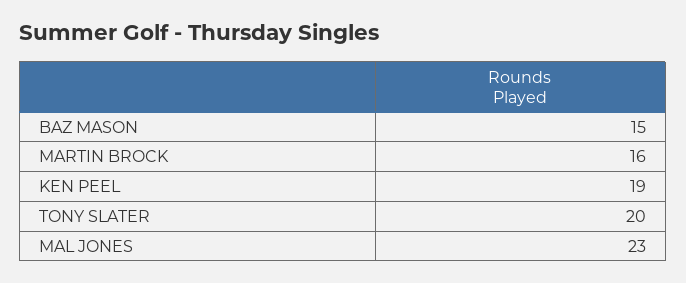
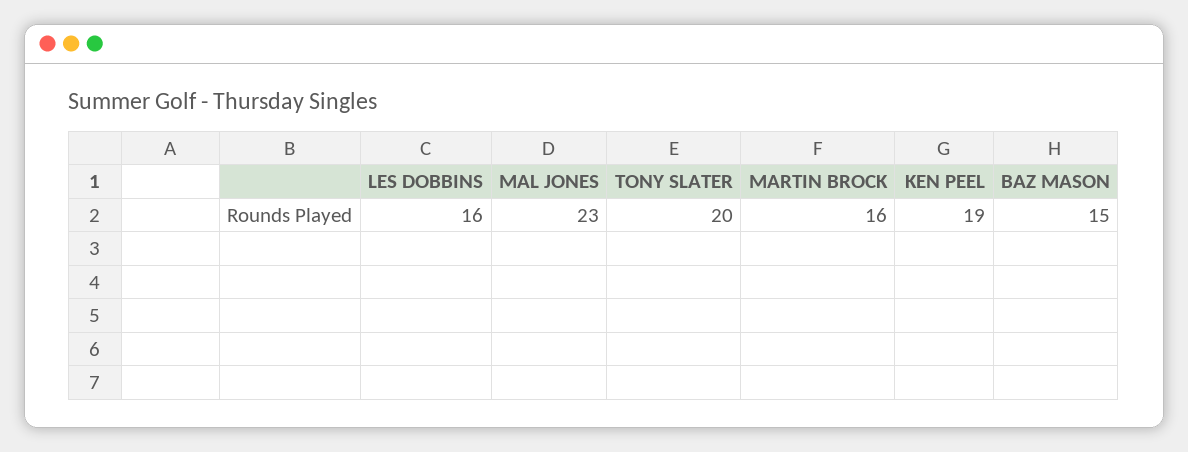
LES DOBBINS: none -> 16

